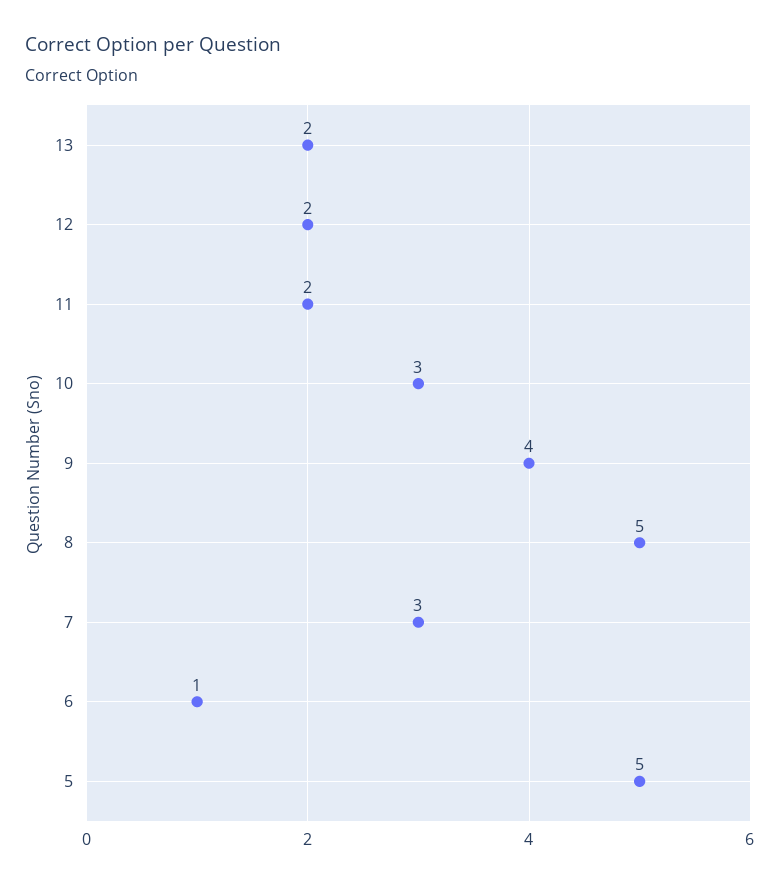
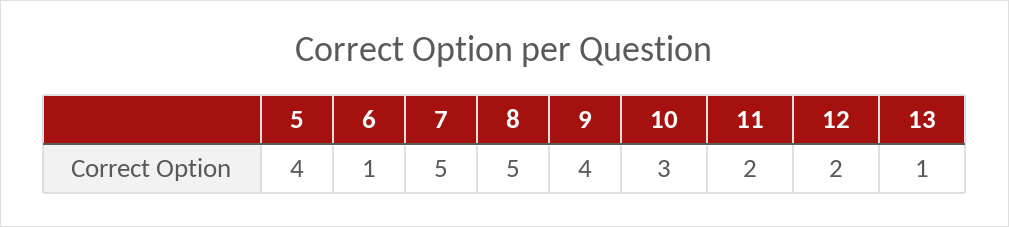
13: 2 -> 1
7: 3 -> 5
5: 5 -> 4

